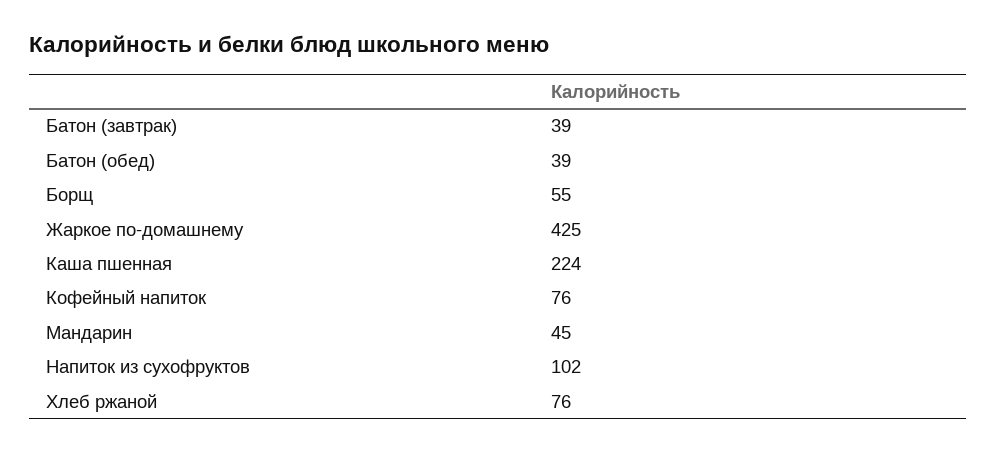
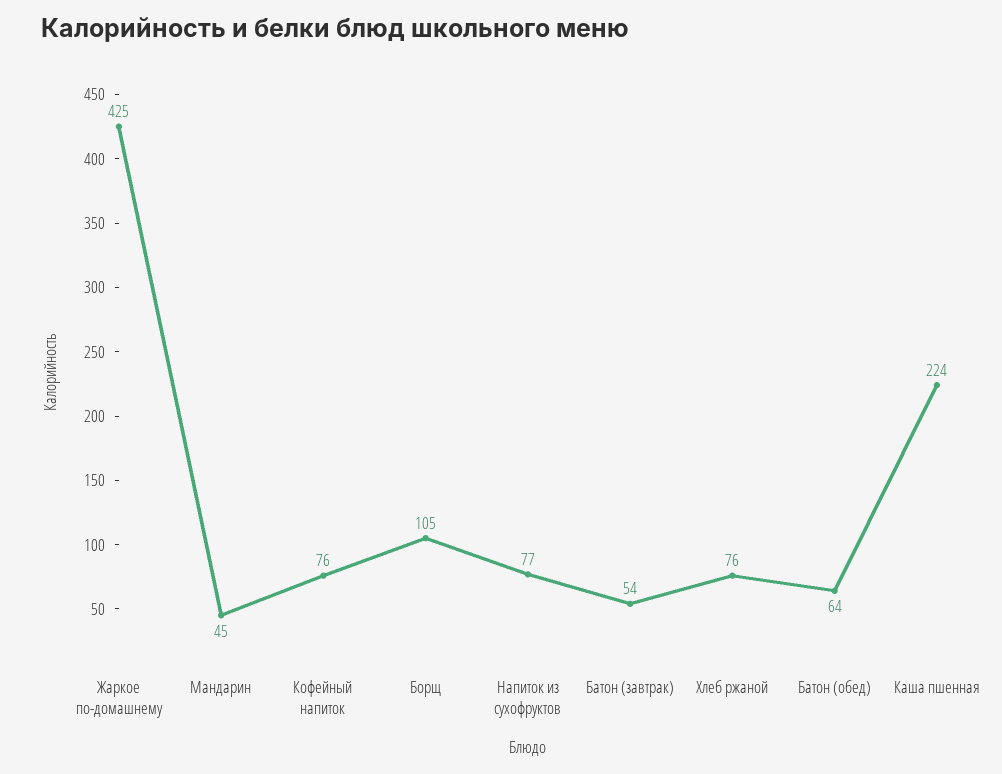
Батон (завтрак): 39 -> 54
Батон (обед): 39 -> 64
Борщ: 55 -> 105
Напиток из сухофруктов: 102 -> 77

